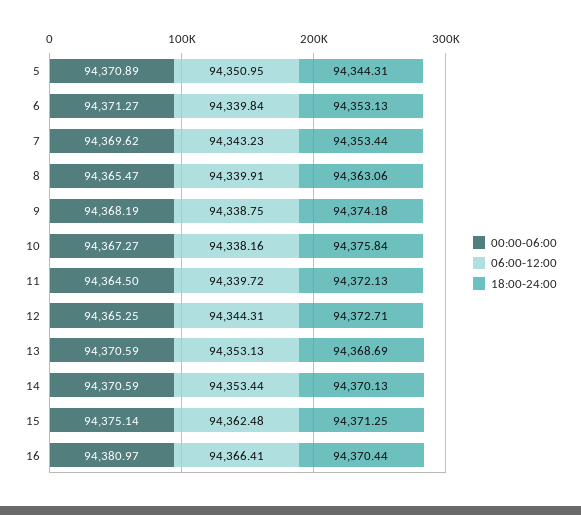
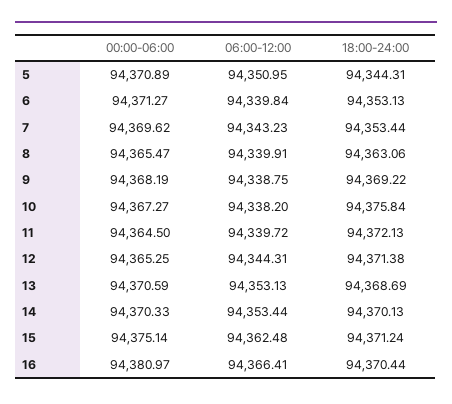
18:00-24:00, 9: 94374.18 -> 94369.22
06:00-12:00, 10: 94338.16 -> 94338.2
18:00-24:00, 12: 94372.71 -> 94371.38
00:00-06:00, 14: 94370.59 -> 94370.33
18:00-24:00, 15: 94371.25 -> 94371.24

